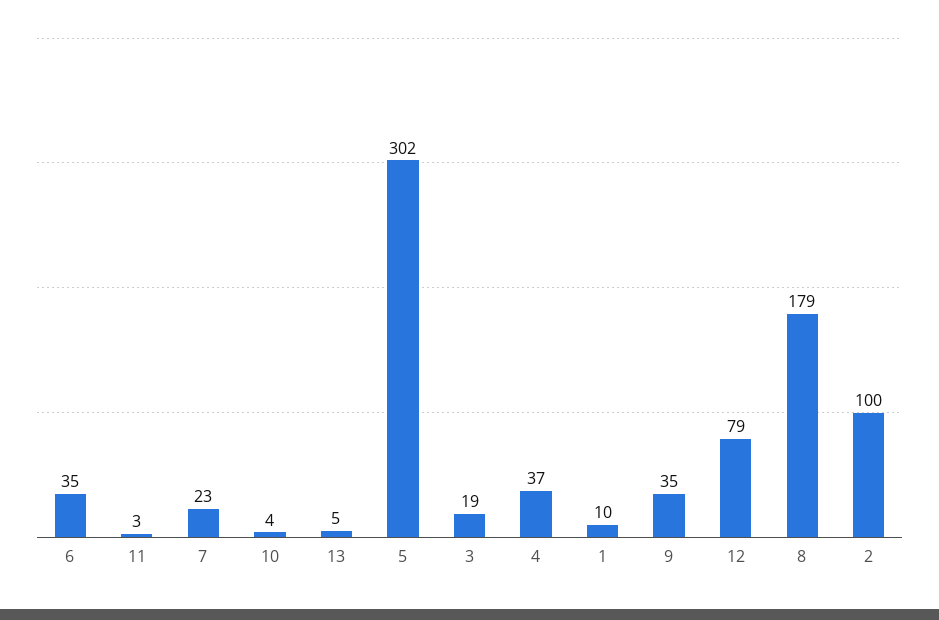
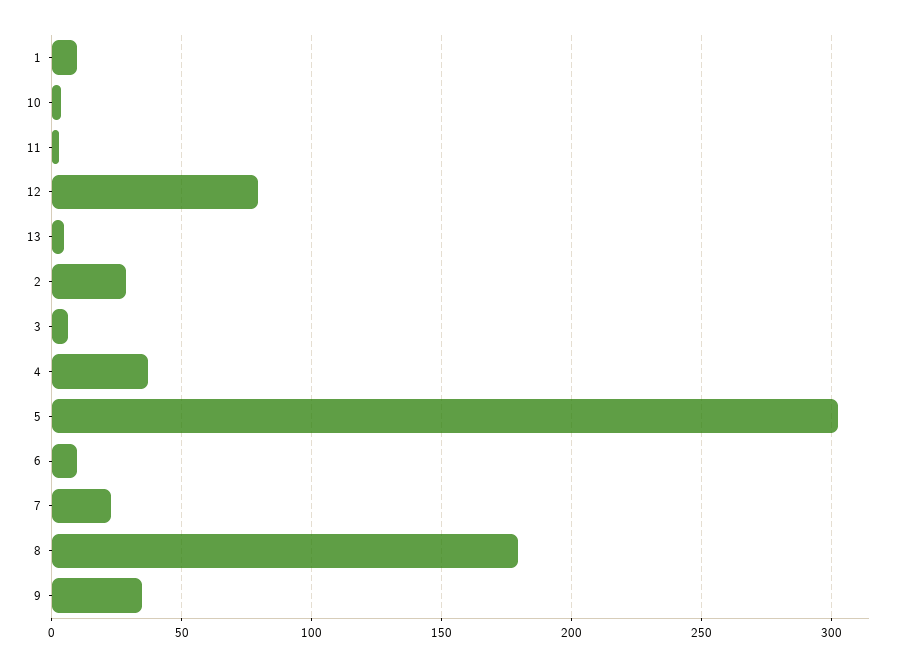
6: 35 -> 10
3: 19 -> 5
2: 100 -> 30

